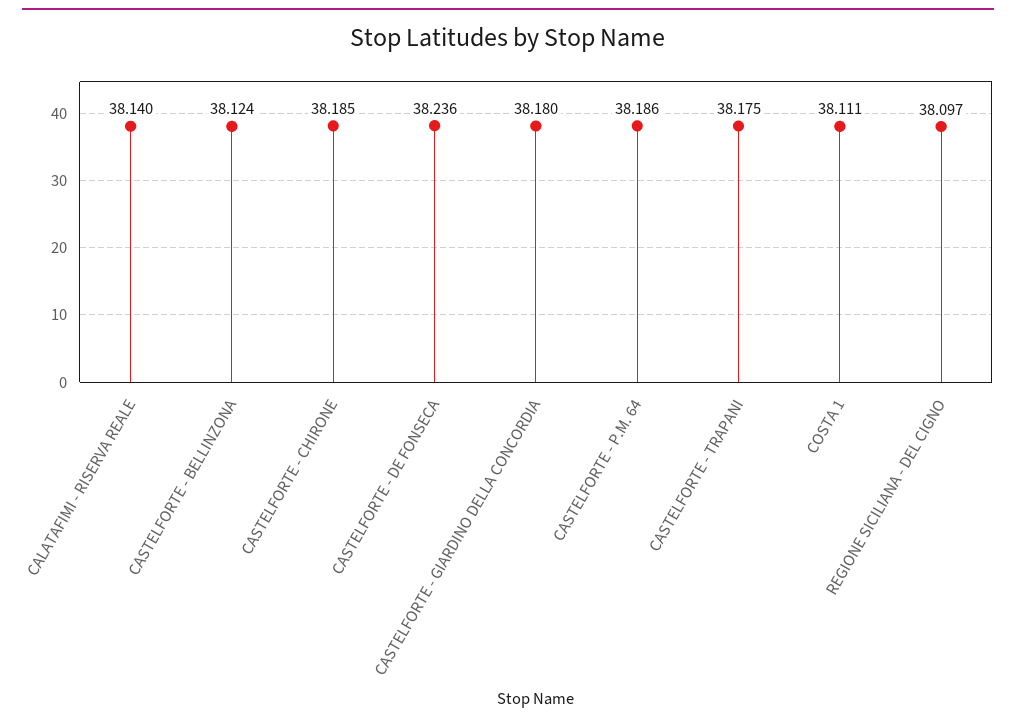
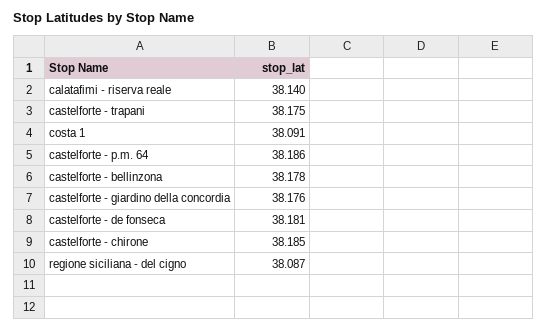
CASTELFORTE - BELLINZONA: 38.124 -> 38.178
CASTELFORTE - DE FONSECA: 38.236 -> 38.181
CASTELFORTE - GIARDINO DELLA CONCORDIA: 38.18 -> 38.176
COSTA 1: 38.111 -> 38.091
REGIONE SICILIANA - DEL CIGNO: 38.097 -> 38.087

